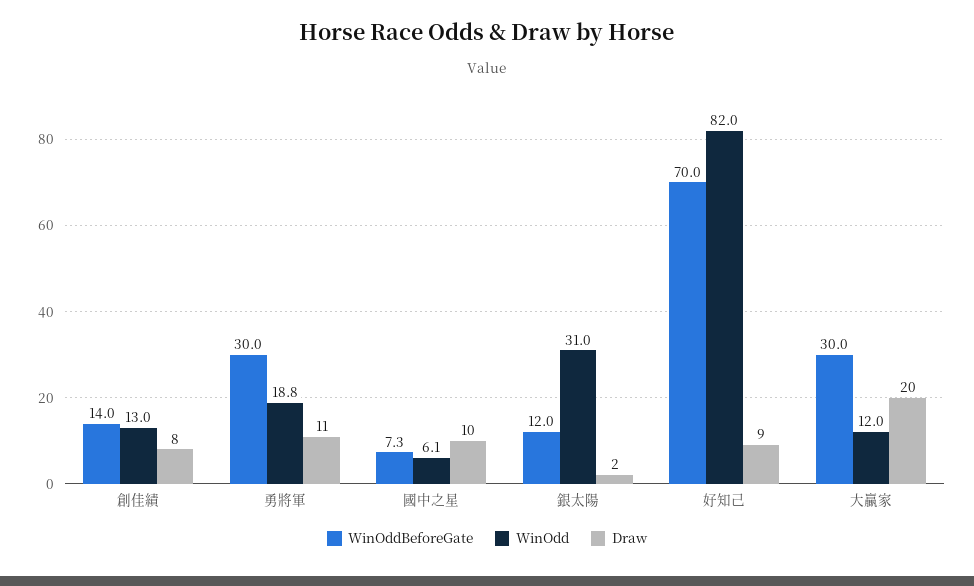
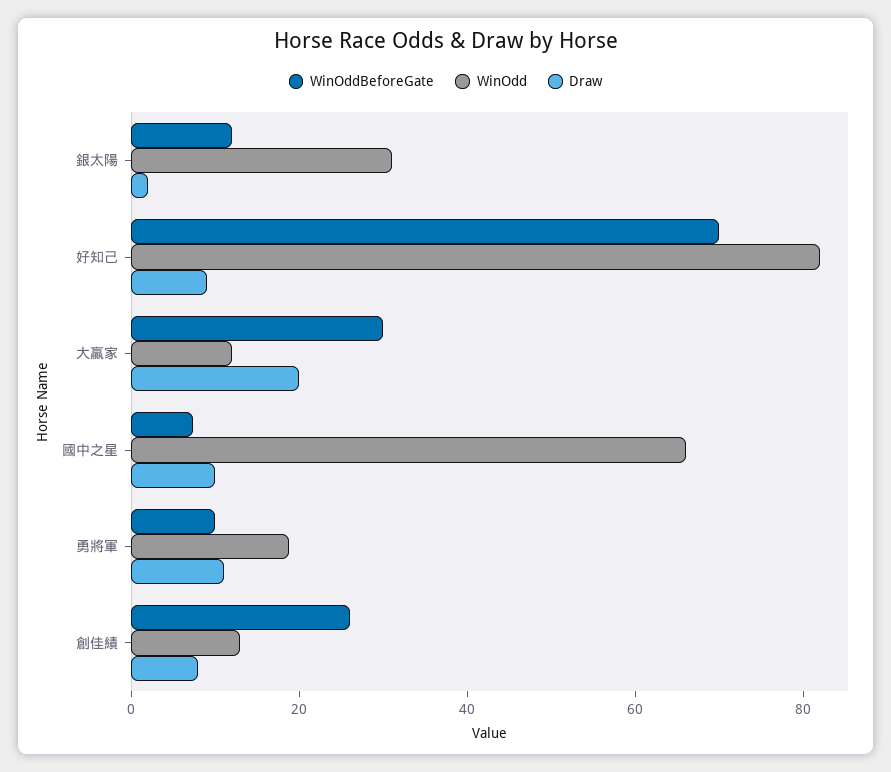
WinOddBeforeGate, 創佳績: 14 -> 25
WinOddBeforeGate, 勇將軍: 30 -> 10
WinOdd, 國中之星: 6.1 -> 65

